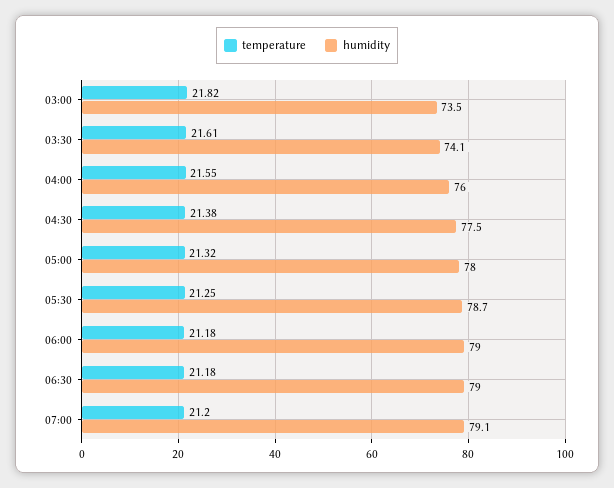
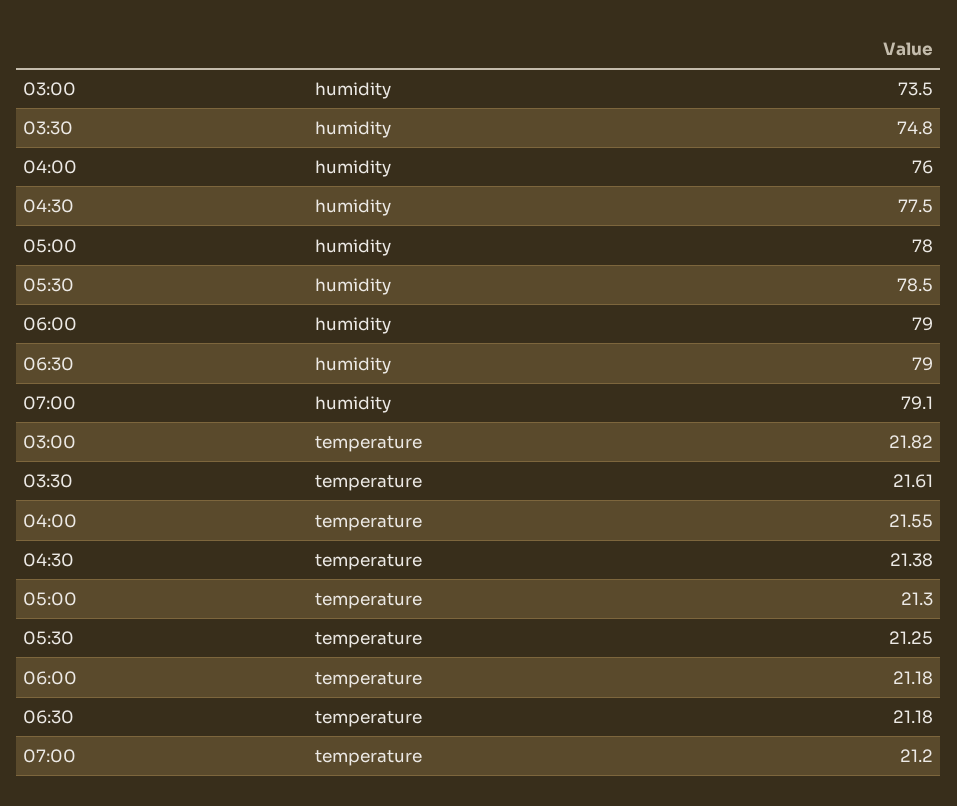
humidity, 03:30: 74.1 -> 74.8
temperature, 05:00: 21.32 -> 21.3
humidity, 05:30: 78.7 -> 78.5

